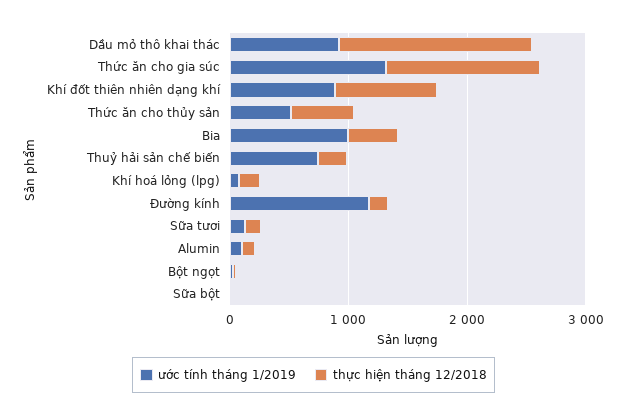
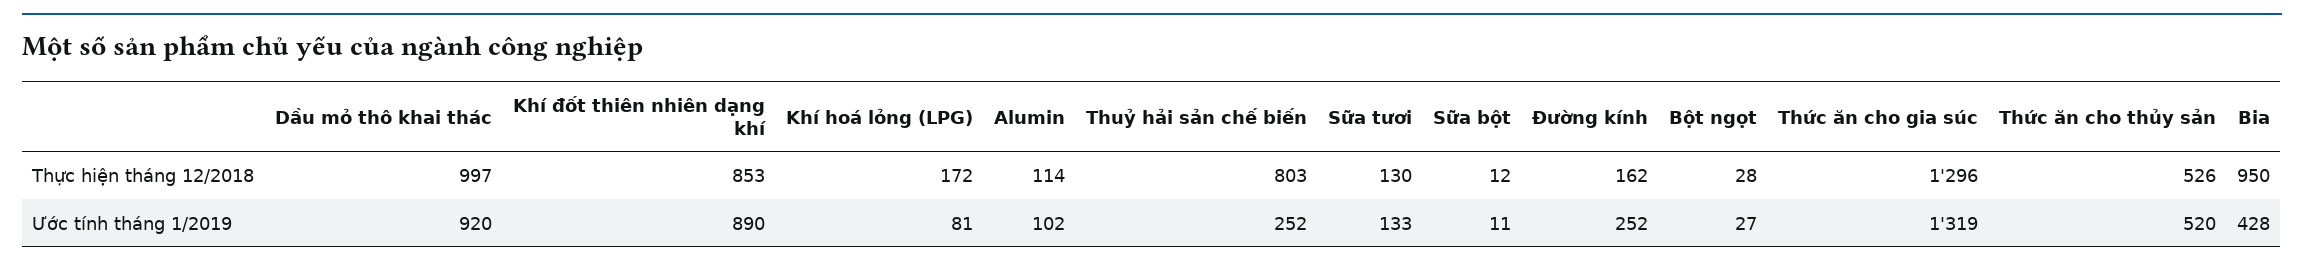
thực hiện tháng 12/2018, Dầu mỏ thô khai thác: 1600 -> 997
ước tính tháng 1/2019, Bia: 1000 -> 428
thực hiện tháng 12/2018, Bia: 400 -> 950
ước tính tháng 1/2019, Thuỷ hải sản chế biến: 800 -> 252
thực hiện tháng 12/2018, Thuỷ hải sản chế biến: 200 -> 803
ước tính tháng 1/2019, Đường kính: 1200 -> 252

